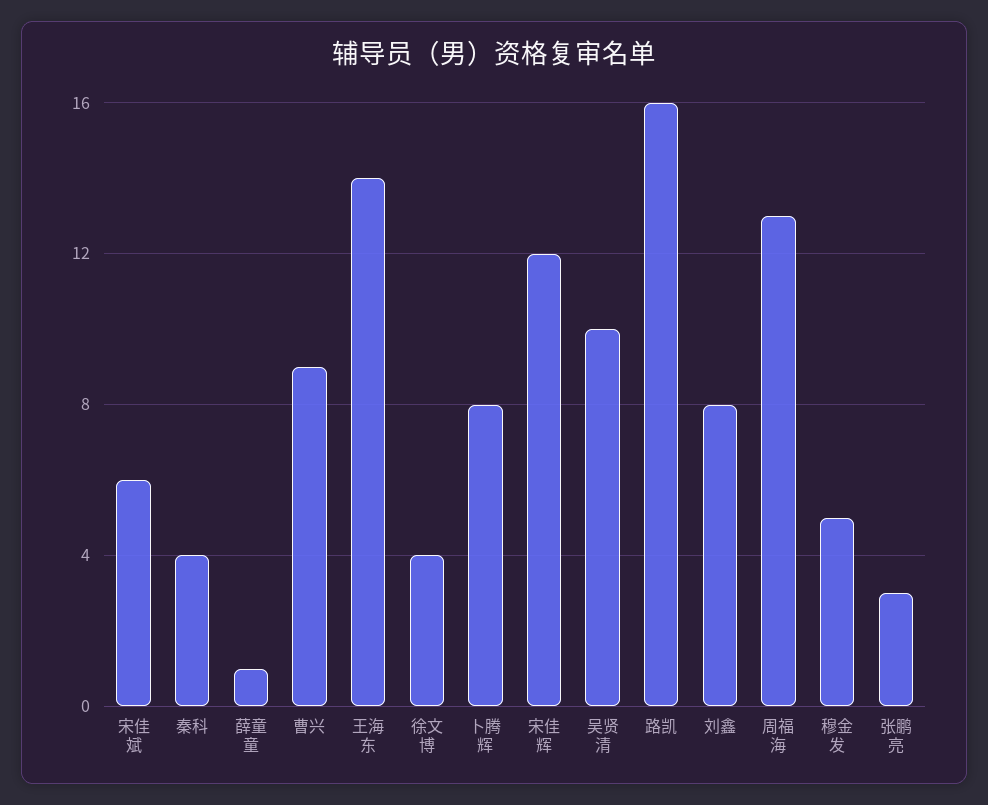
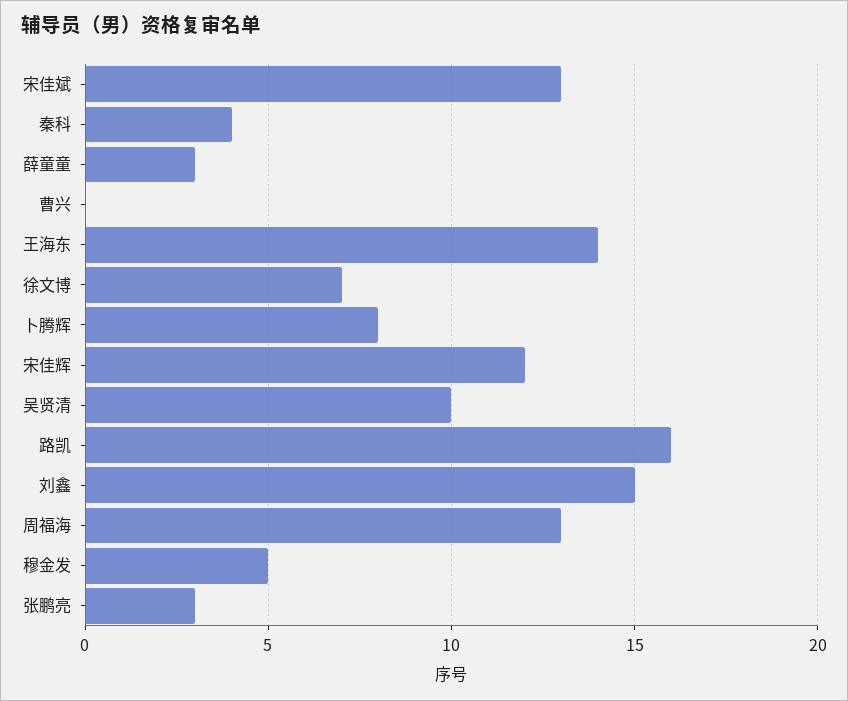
宋佳斌: 6 -> 13
薛童童: 1 -> 3
曹兴: 9 -> 0
徐文博: 4 -> 7
刘鑫: 8 -> 15

